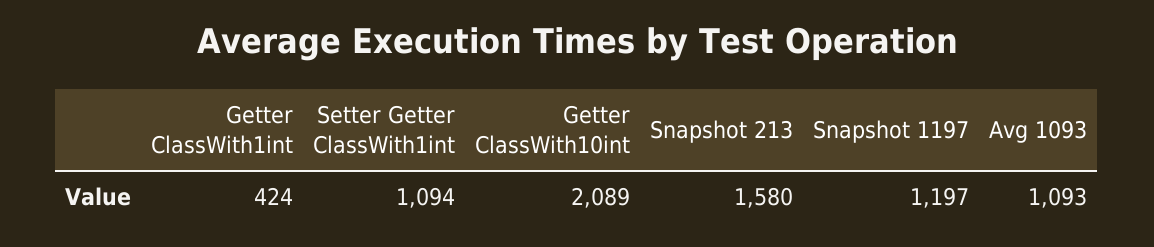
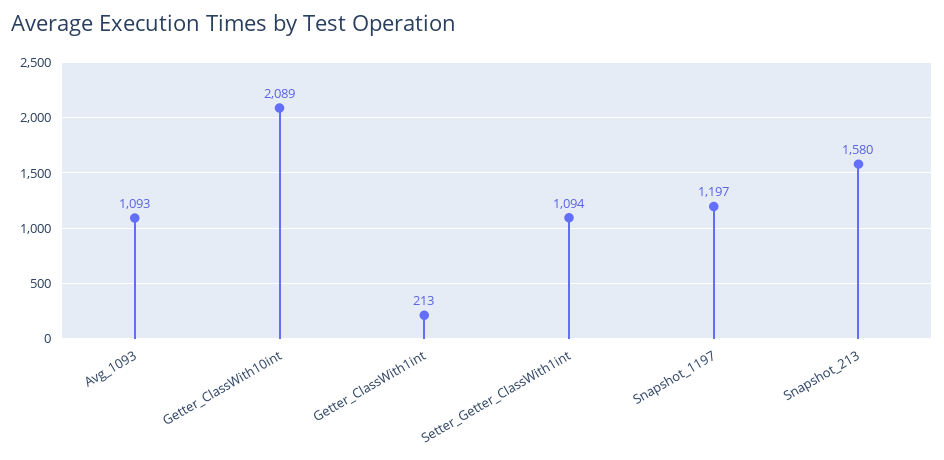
Getter ClassWith1int: 424 -> 213

